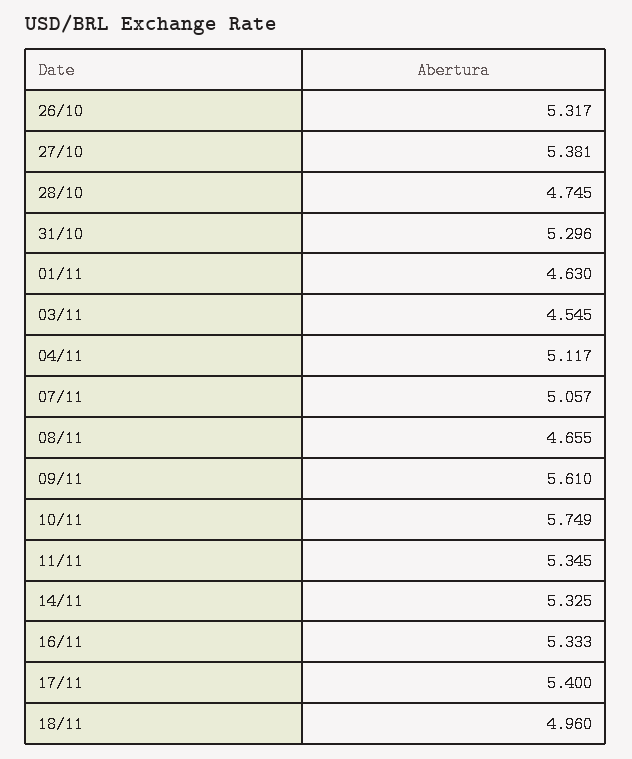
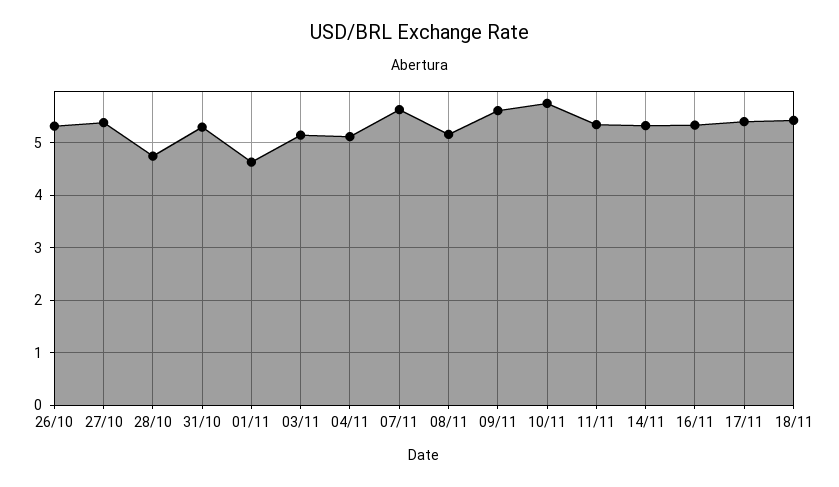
03/11: 4.545 -> 5.2
07/11: 5.057 -> 5.6
08/11: 4.655 -> 5.2
18/11: 4.96 -> 5.4

